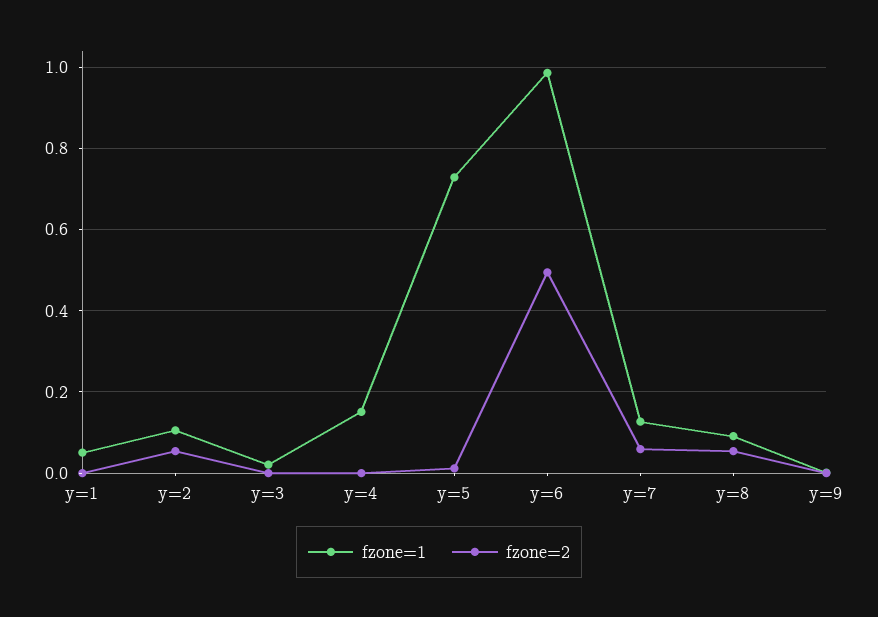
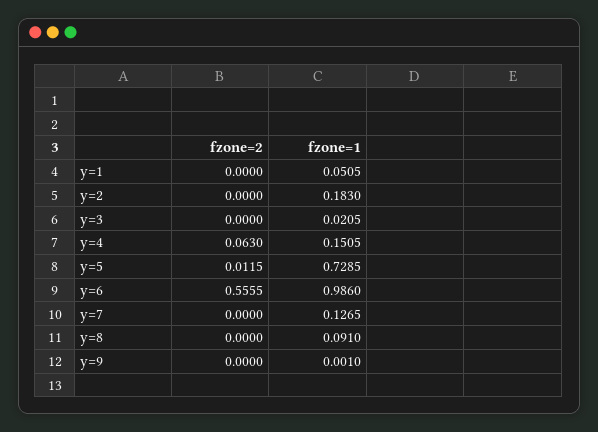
fzone=1, y=2: 0.1 -> 0.183
fzone=2, y=2: 0.06 -> 0
fzone=2, y=4: 0 -> 0.063
fzone=2, y=6: 0.5 -> 0.5555
fzone=2, y=7: 0.06 -> 0
fzone=2, y=8: 0.06 -> 0

